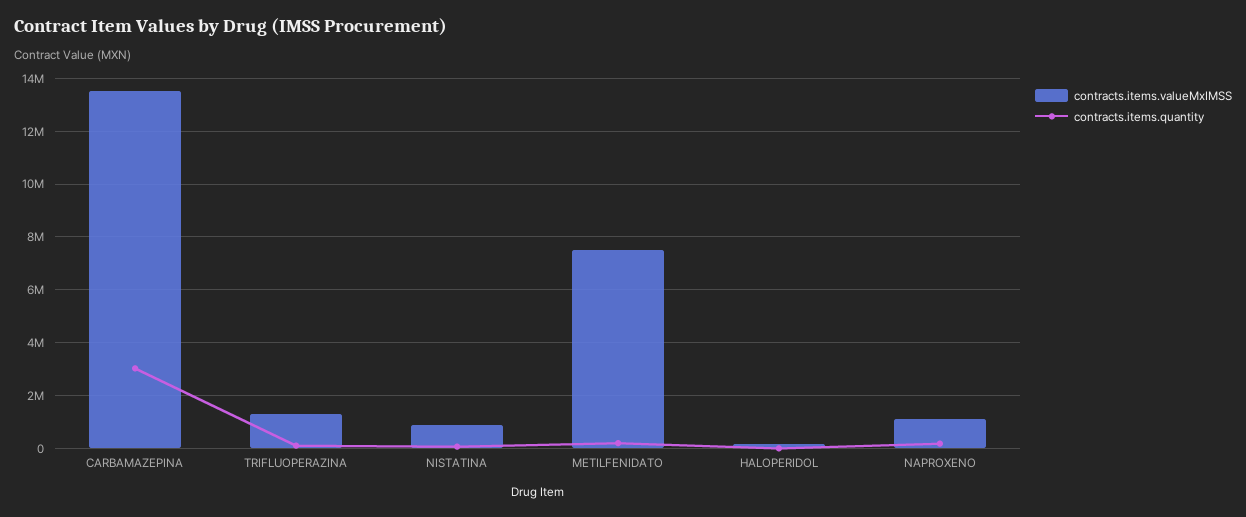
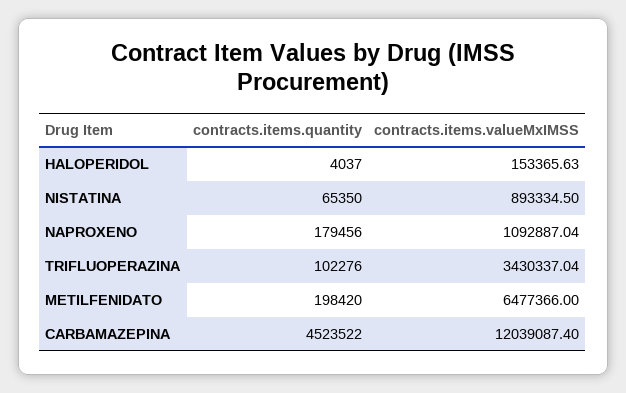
contracts.items.valueMxIMSS, CARBAMAZEPINA: 13500000 -> 12039087.4
contracts.items.quantity, CARBAMAZEPINA: 3000000 -> 4523522
contracts.items.valueMxIMSS, TRIFLUOPERAZINA: 1250000 -> 3430337.04
contracts.items.valueMxIMSS, METILFENIDATO: 7500000 -> 6477366

